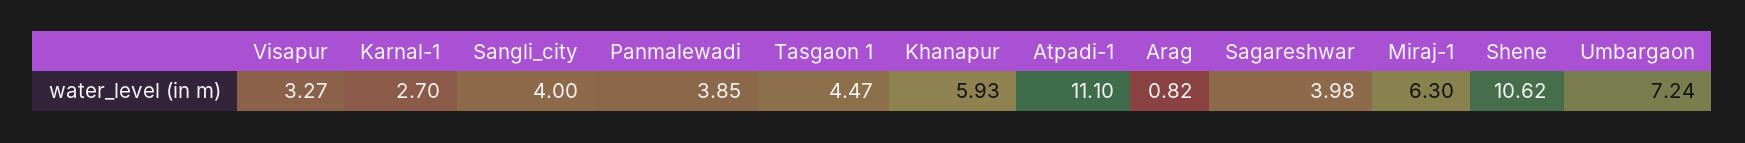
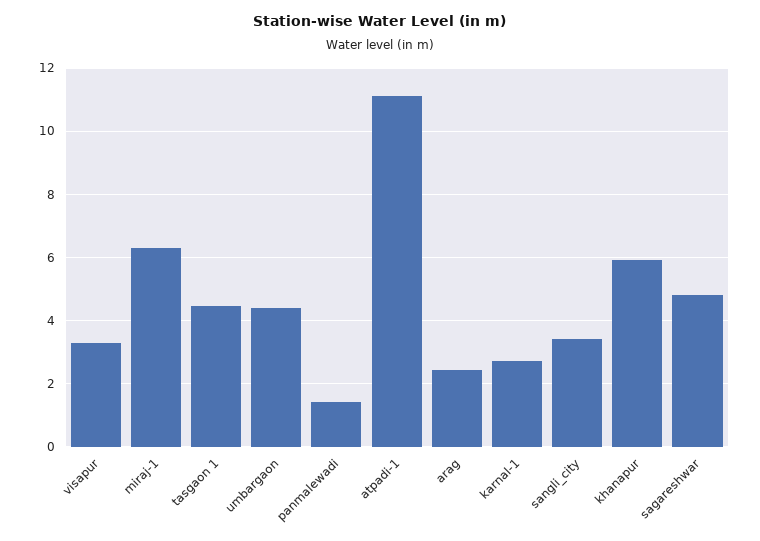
Sangli_city: 4 -> 3.4
Panmalewadi: 3.85 -> 1.4
Arag: 0.82 -> 2.4
Sagareshwar: 3.98 -> 4.8
Shene: 10.62 -> none
Umbargaon: 7.24 -> 4.4

